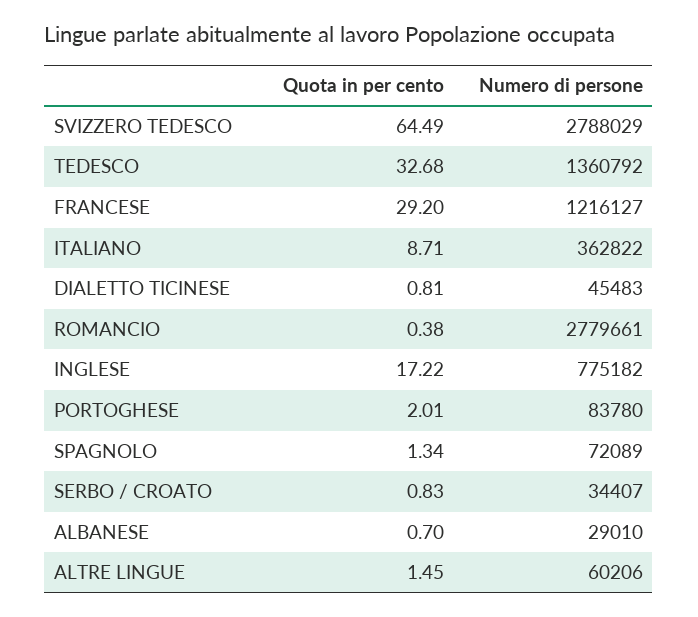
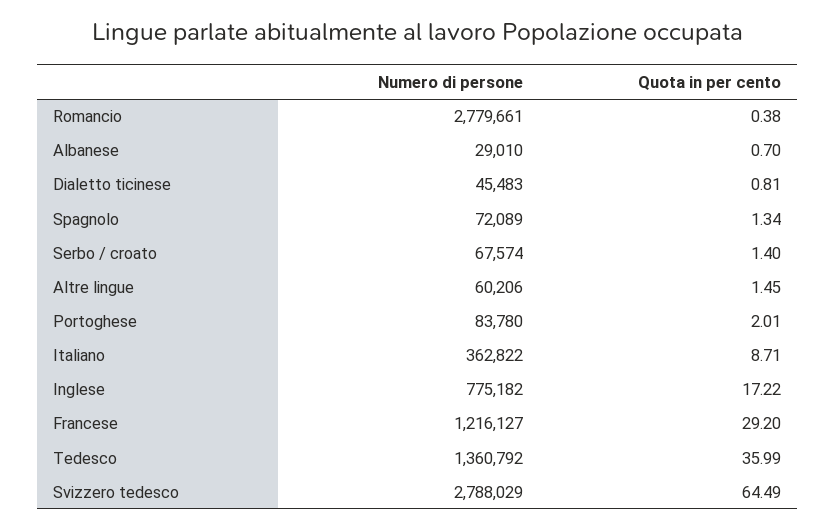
Quota in per cento, TEDESCO: 32.68 -> 35.99
Quota in per cento, SERBO / CROATO: 0.83 -> 1.4
Numero di persone, SERBO / CROATO: 34407 -> 67574

